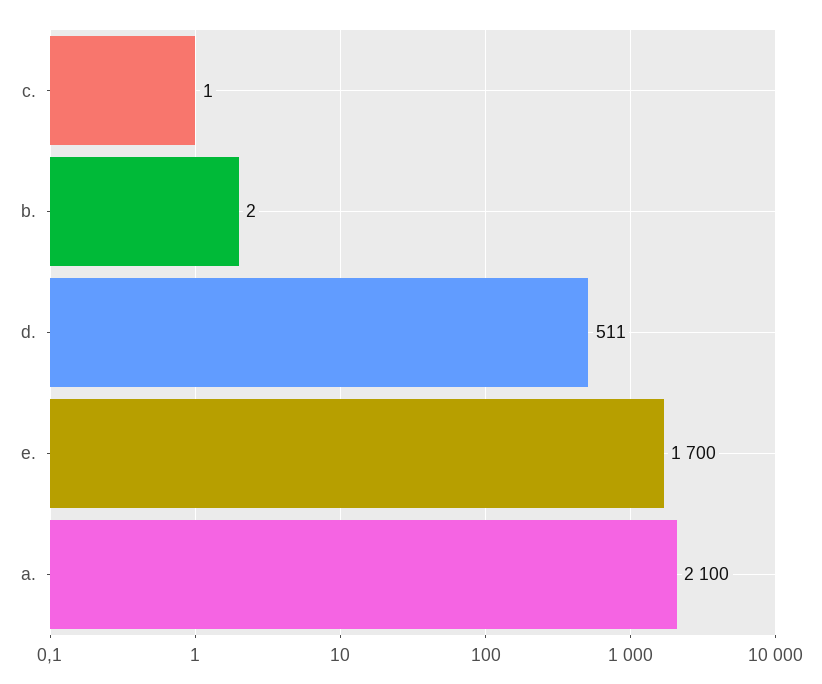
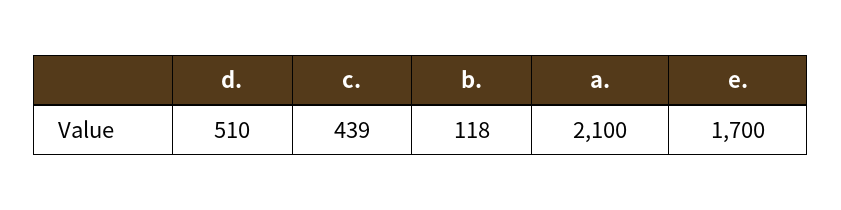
c.: 1 -> 439
b.: 2 -> 118
d.: 511 -> 510

